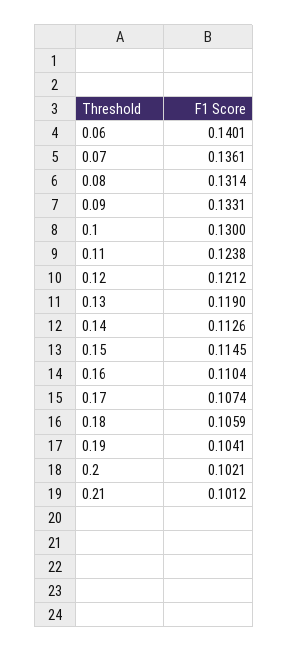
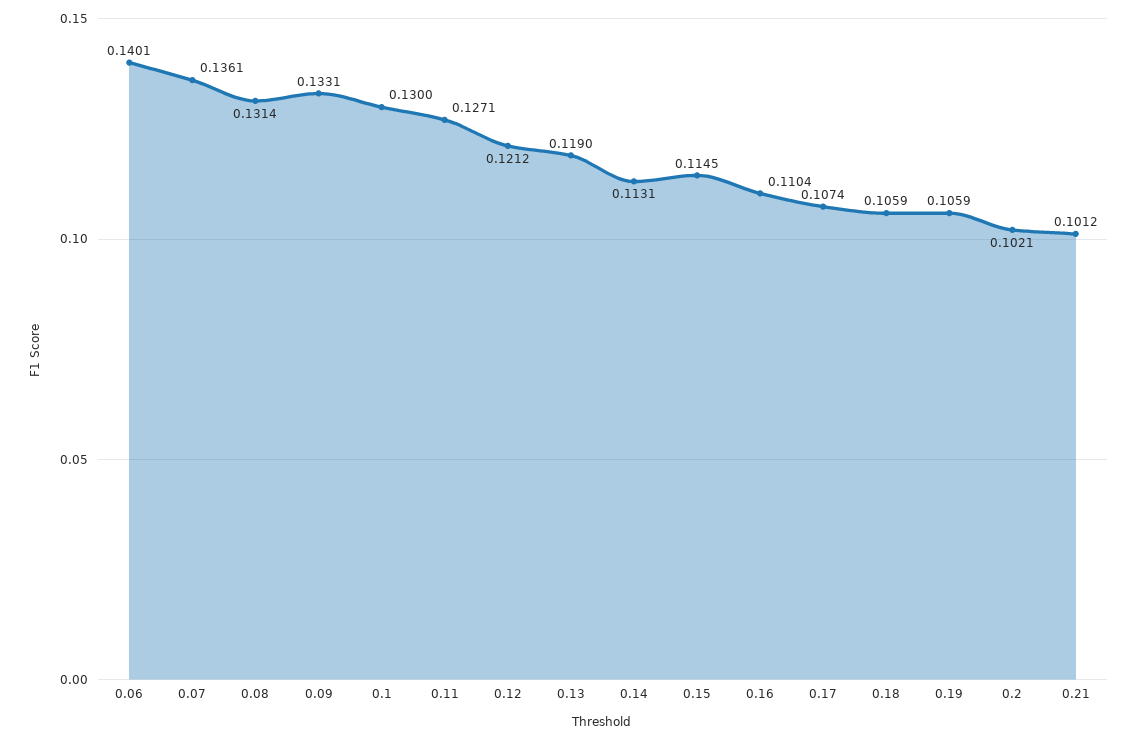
0.11: 0.1238 -> 0.1271
0.14: 0.1126 -> 0.1131
0.19: 0.1041 -> 0.1059

